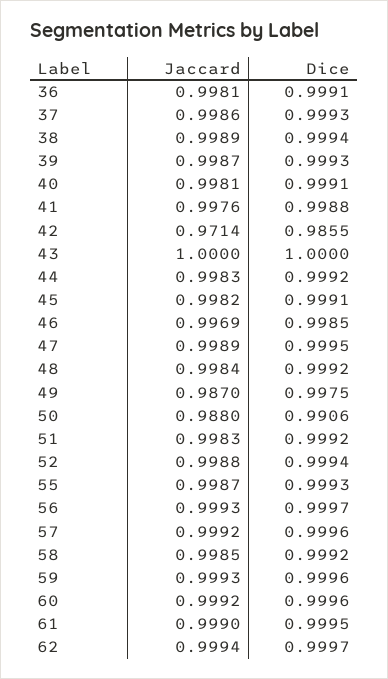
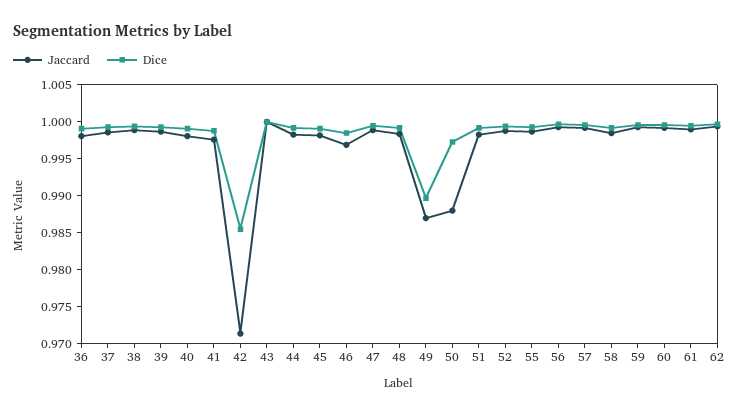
Dice, 49: 0.9975 -> 0.99
Dice, 50: 0.9906 -> 0.9975

